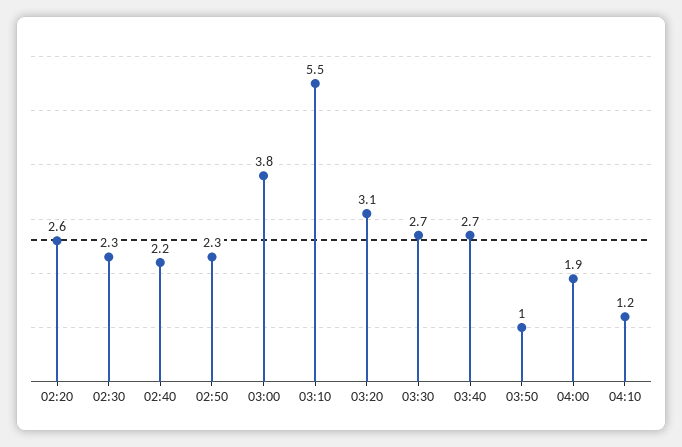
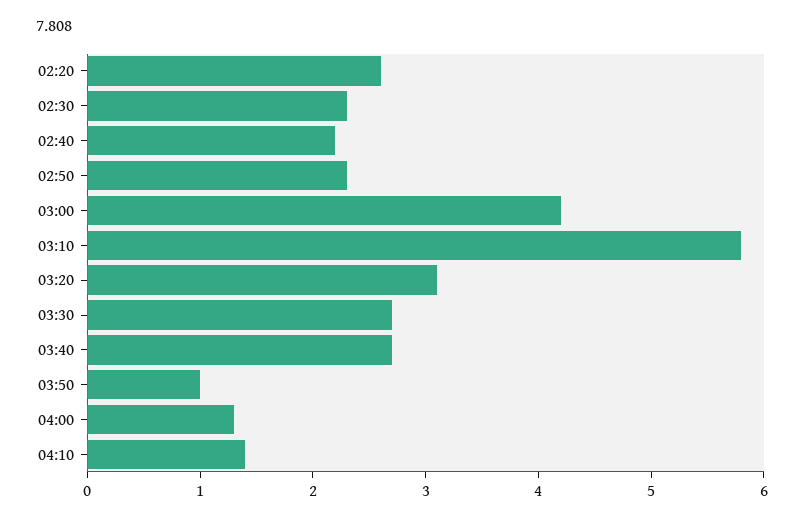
03:00: 3.8 -> 4.2
03:10: 5.5 -> 5.8
04:00: 1.9 -> 1.3
04:10: 1.2 -> 1.4

